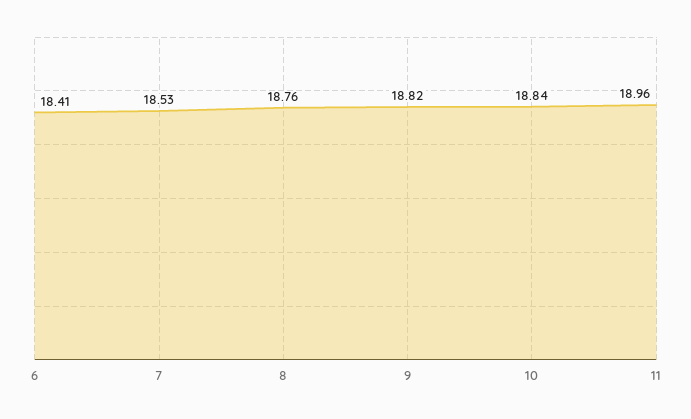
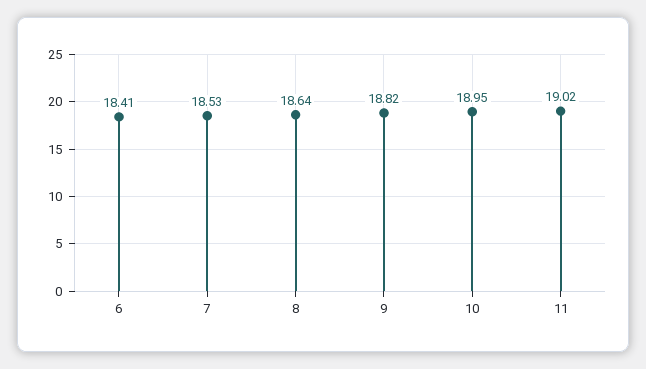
8: 18.76 -> 18.64
10: 18.84 -> 18.95
11: 18.96 -> 19.02

